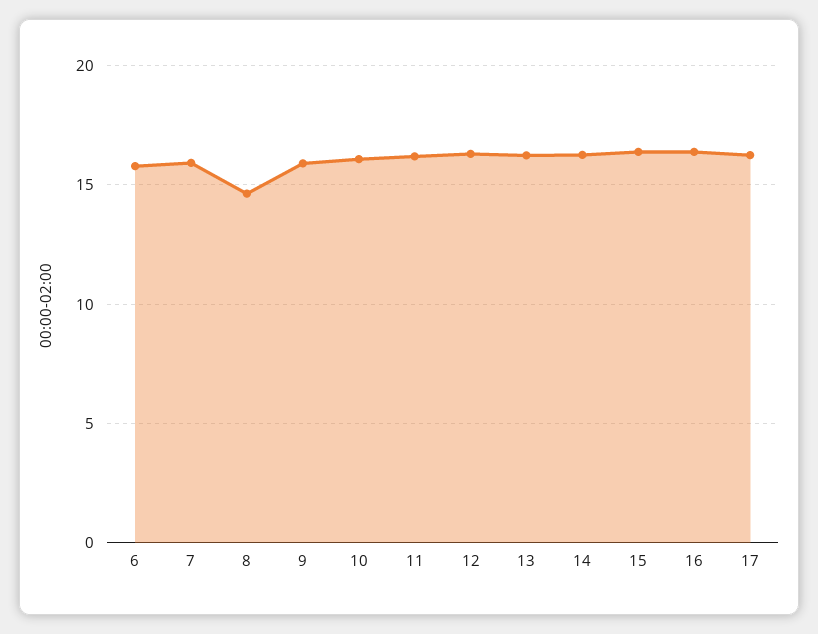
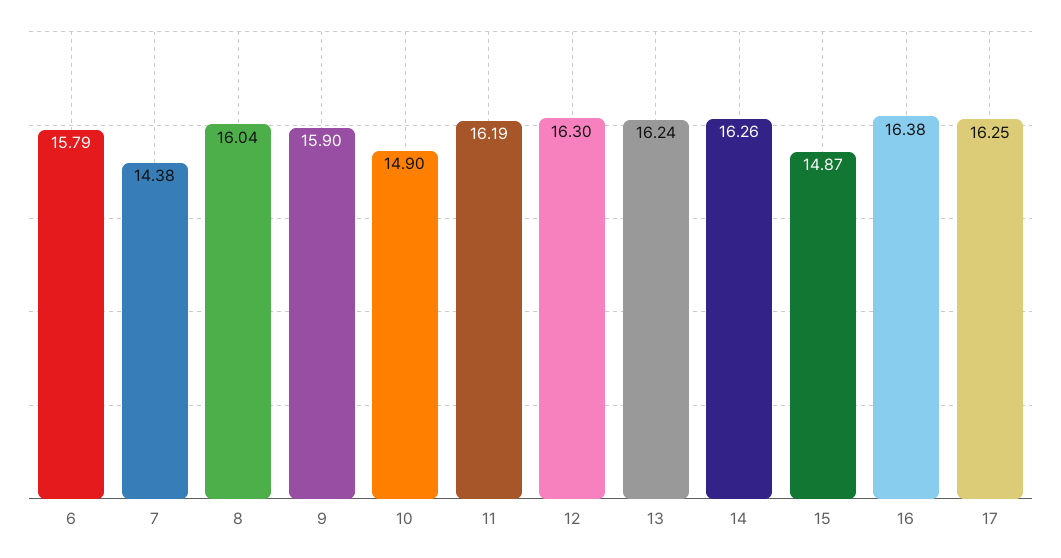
7: 16 -> 14.38
8: 14.5 -> 16.04
10: 16 -> 14.9
15: 16.5 -> 14.87

